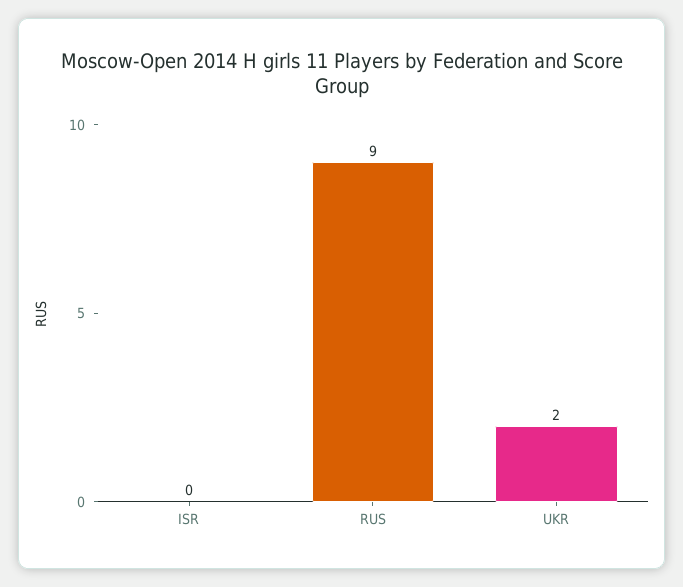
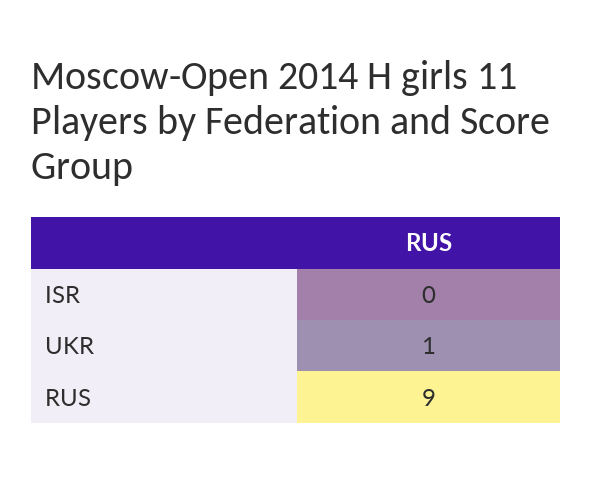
UKR: 2 -> 1

